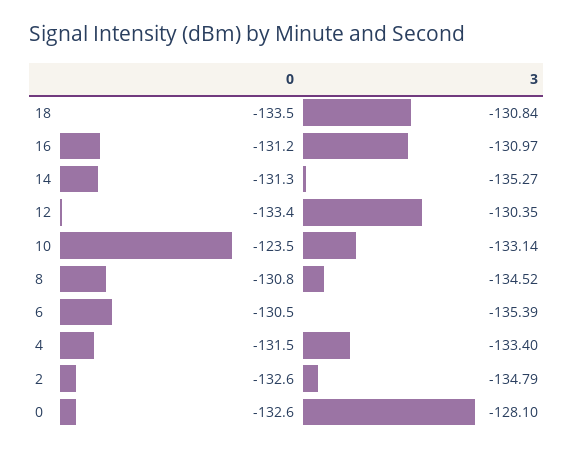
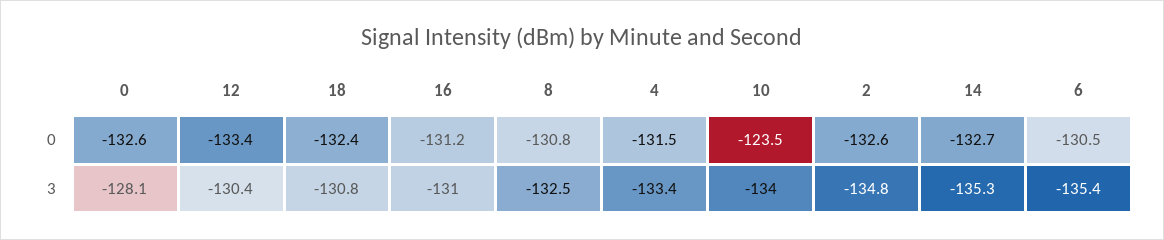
0, 18: -133.5 -> -132.4
0, 14: -131.3 -> -132.7
3, 10: -133.14 -> -134
3, 8: -134.52 -> -132.5

